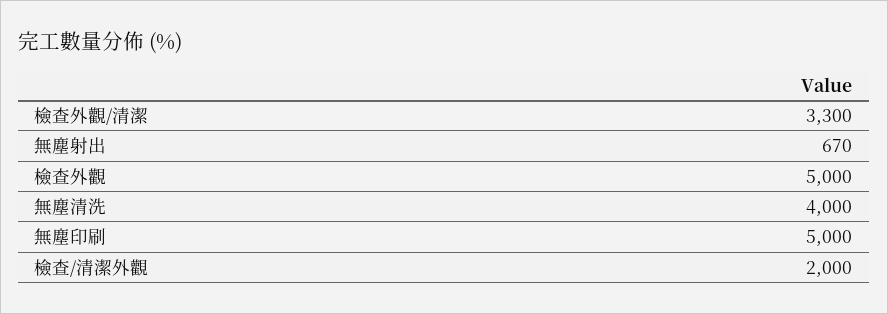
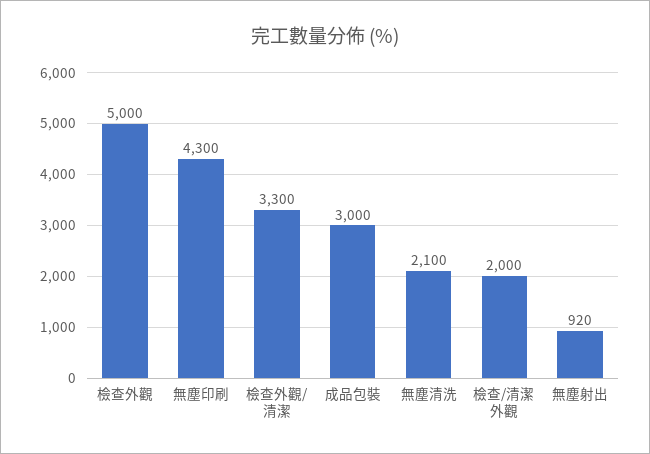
無塵射出: 670 -> 920
無塵清洗: 4000 -> 2100
無塵印刷: 5000 -> 4300
成品包裝: none -> 3000

